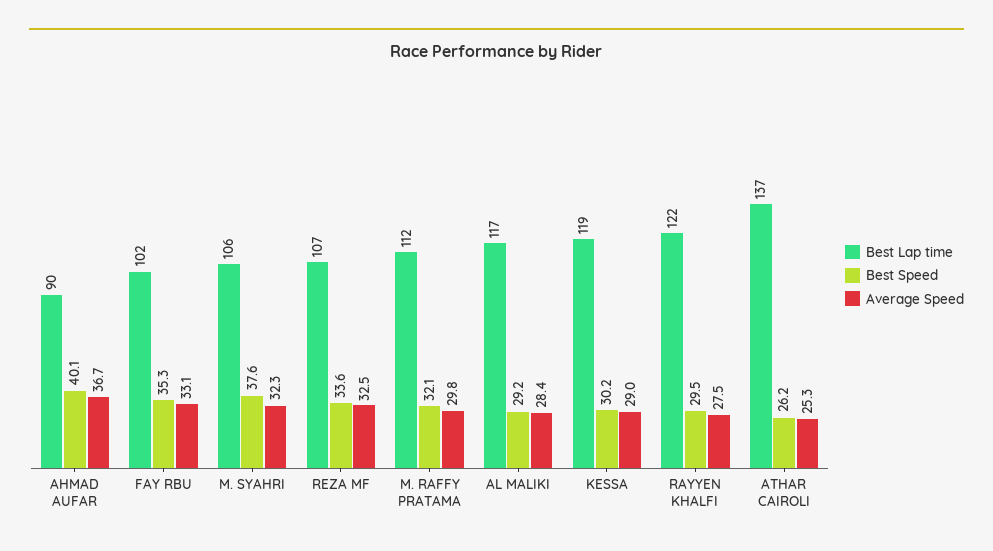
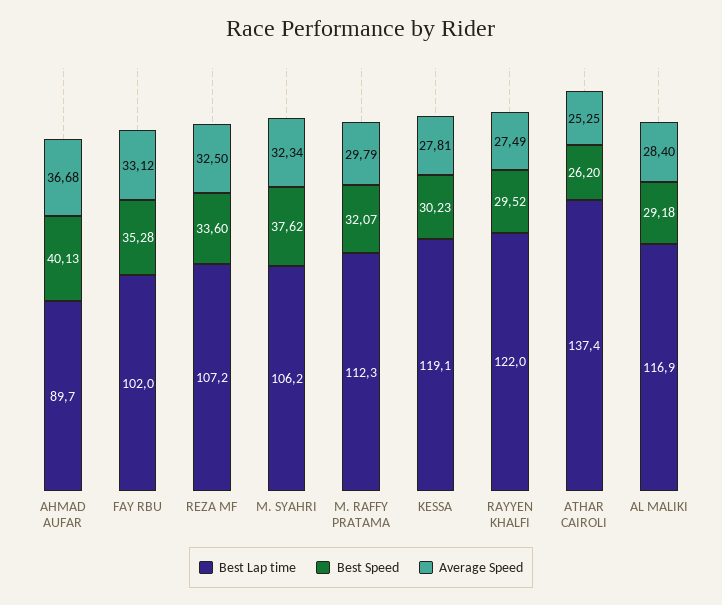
Average Speed, KESSA: 29 -> 27.81

